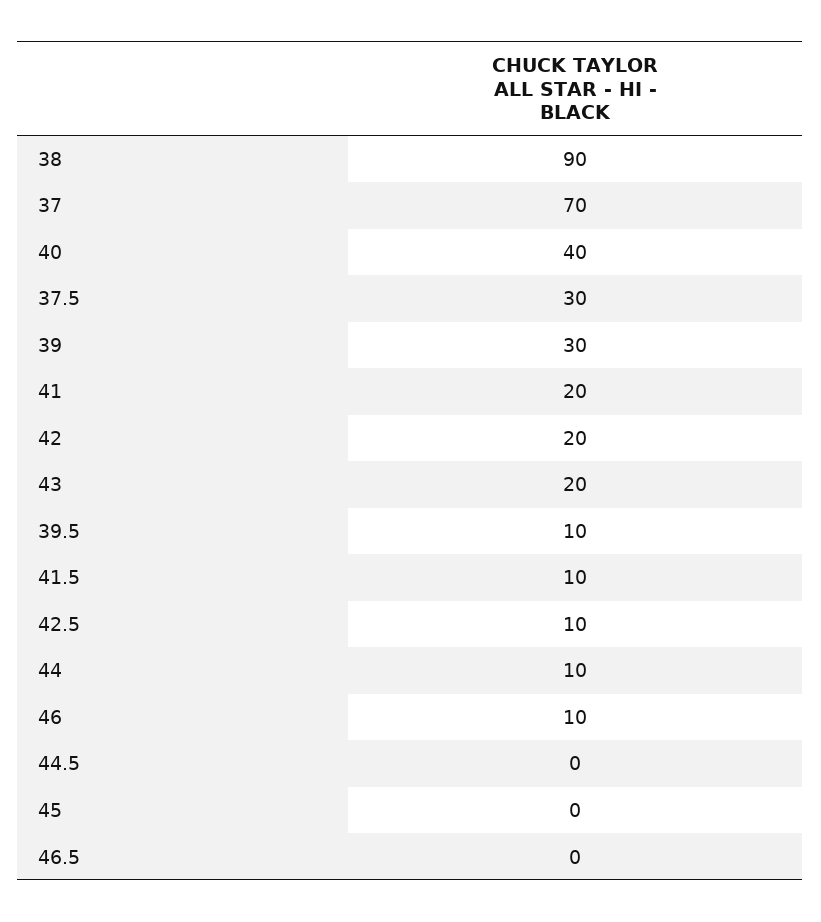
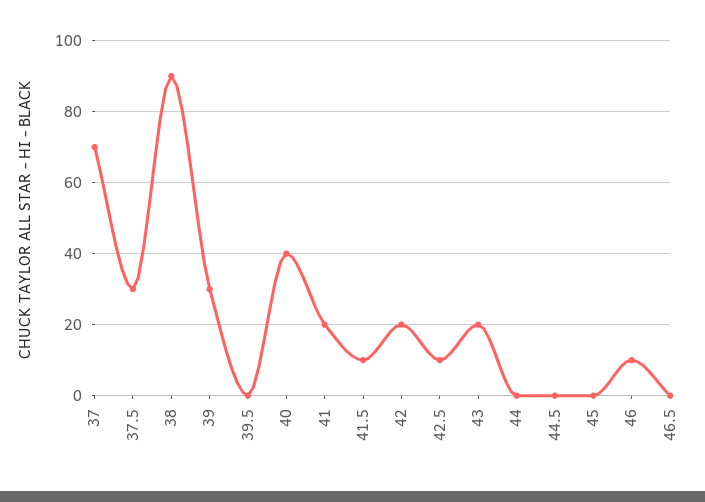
39.5: 10 -> 0
44: 10 -> 0

